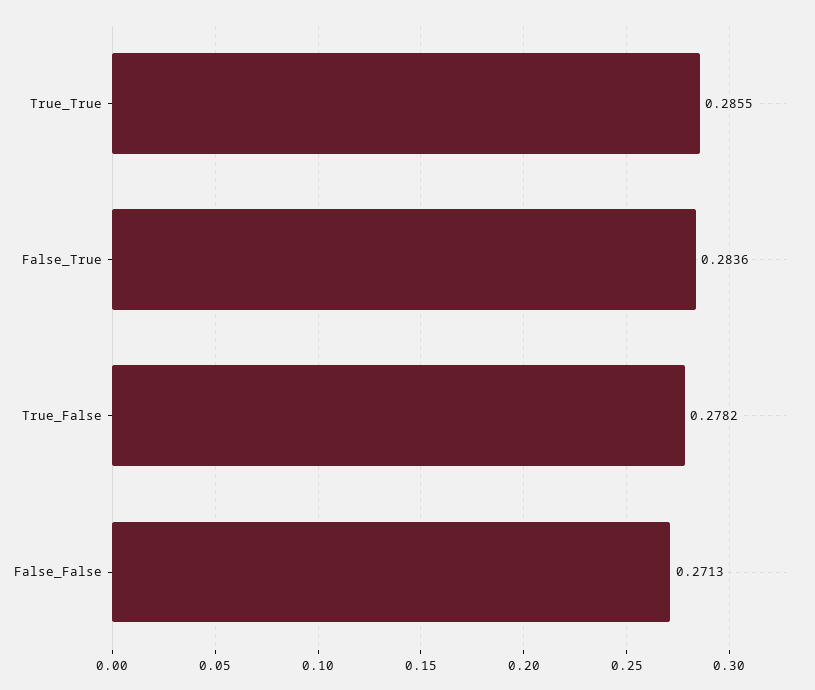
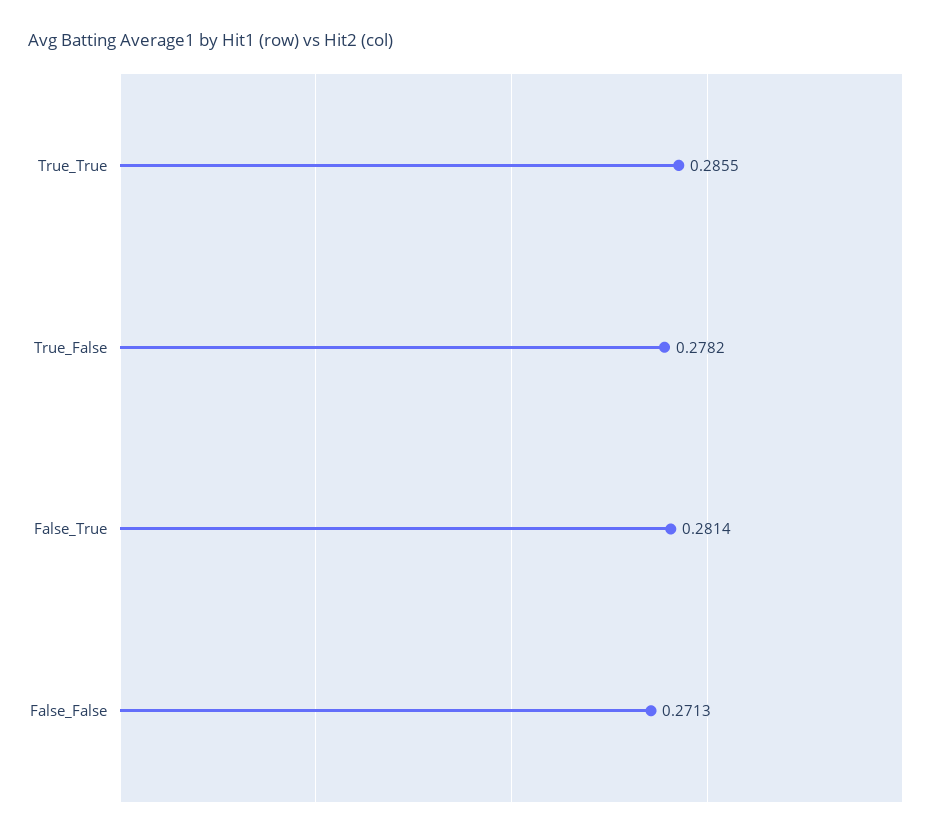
False_True: 0.2836 -> 0.2814

